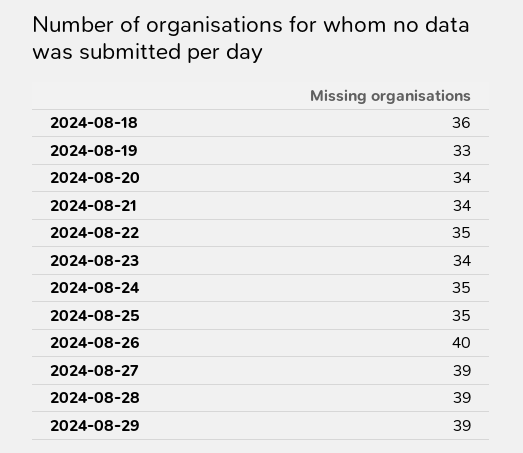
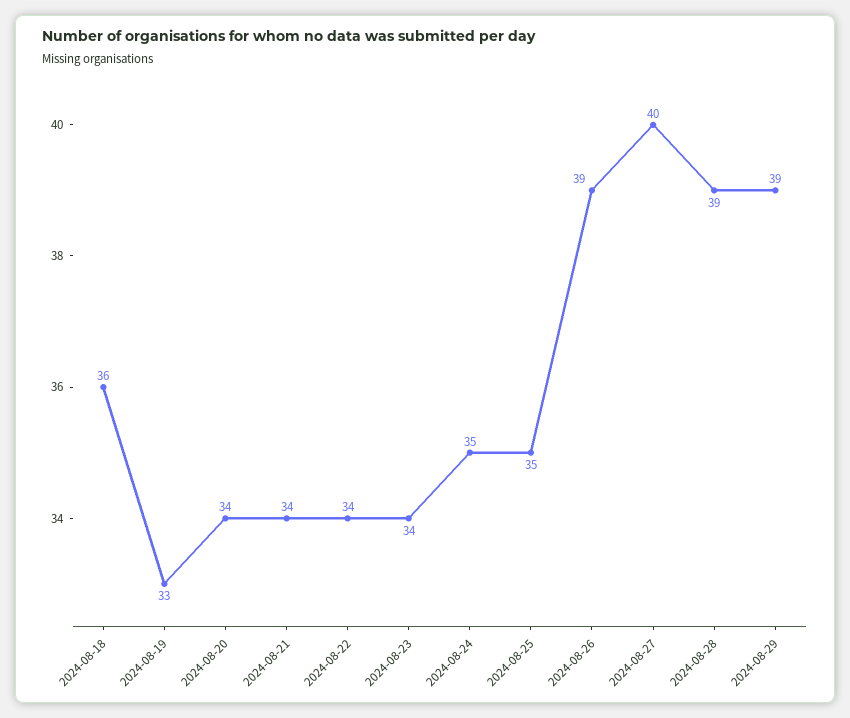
2024-08-22: 35 -> 34
2024-08-26: 40 -> 39
2024-08-27: 39 -> 40

